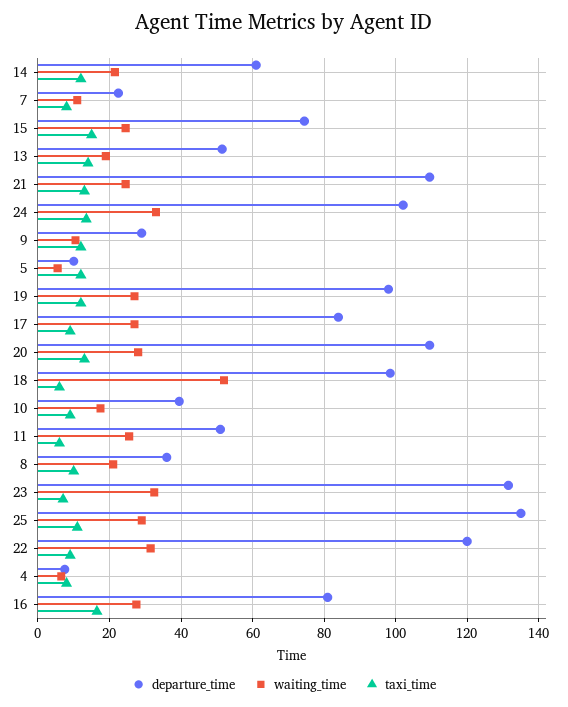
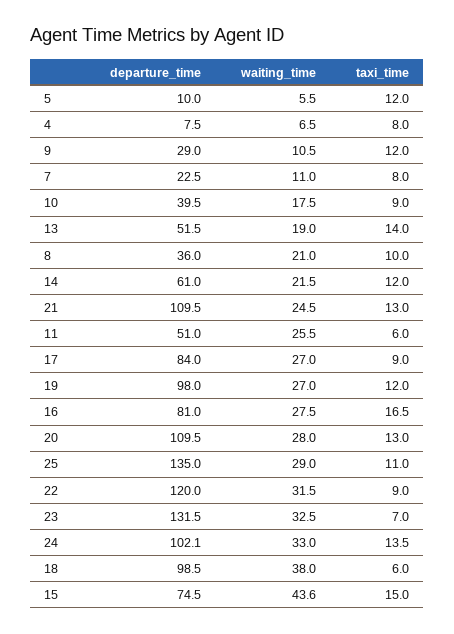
waiting_time, 15: 24 -> 43.6
waiting_time, 18: 52 -> 38

